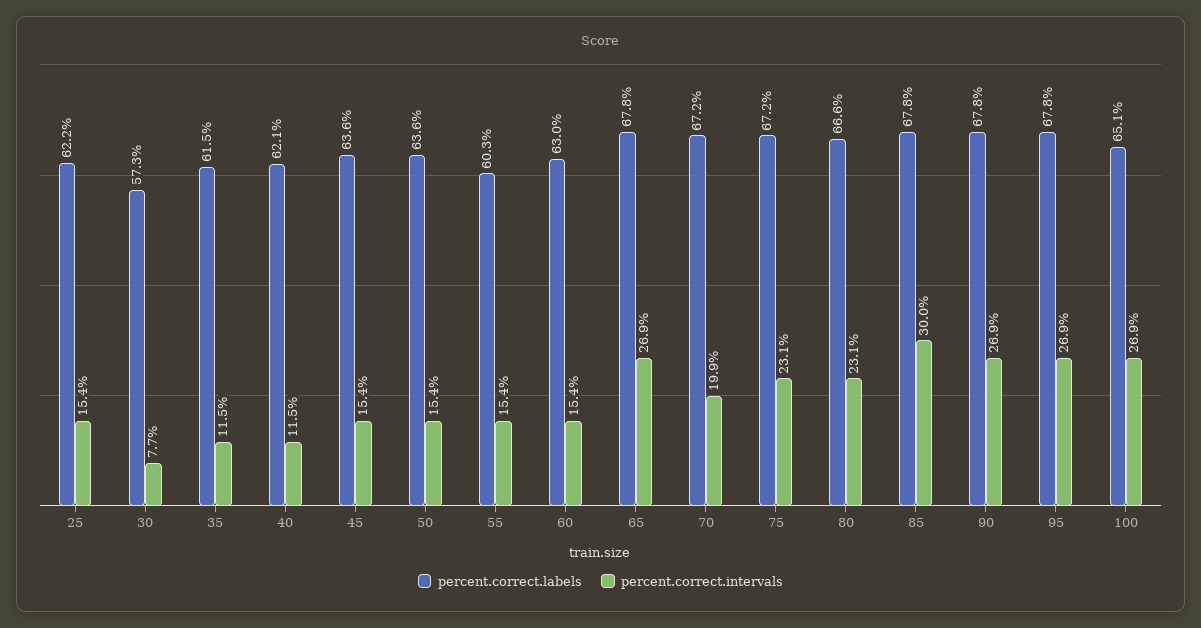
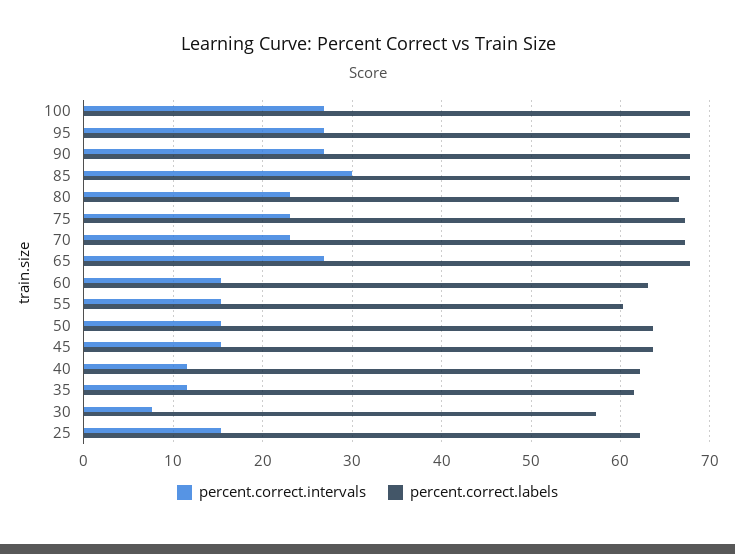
percent.correct.intervals, 70: 19.9 -> 23
percent.correct.labels, 100: 65.1 -> 68

